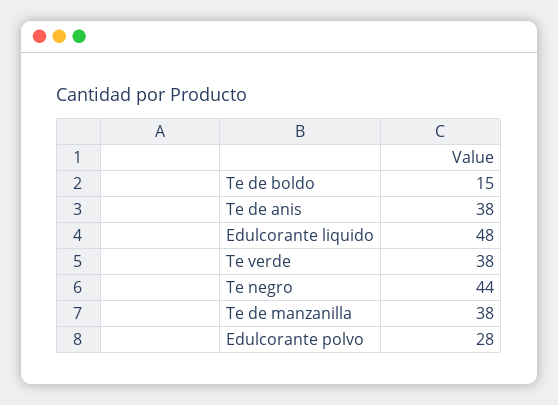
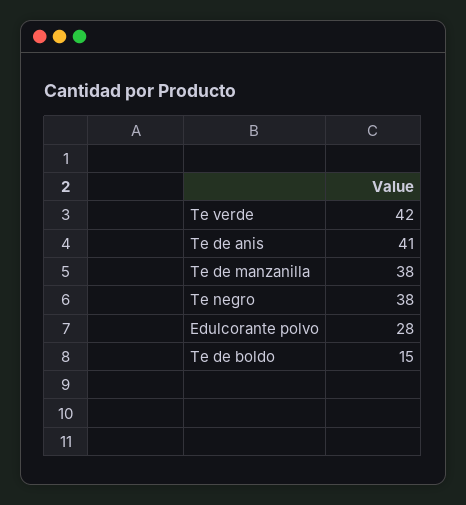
Te de anis: 38 -> 41
Edulcorante liquido: 48 -> none
Te verde: 38 -> 42
Te negro: 44 -> 38

